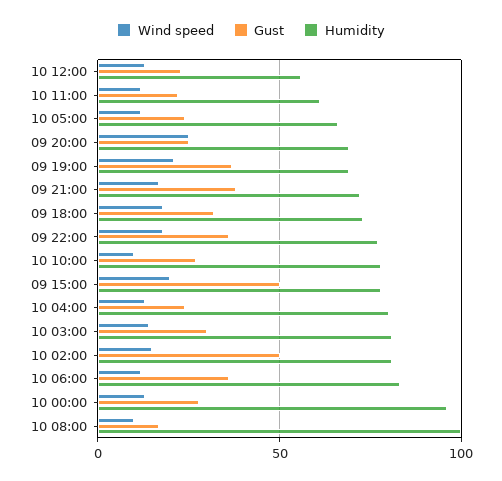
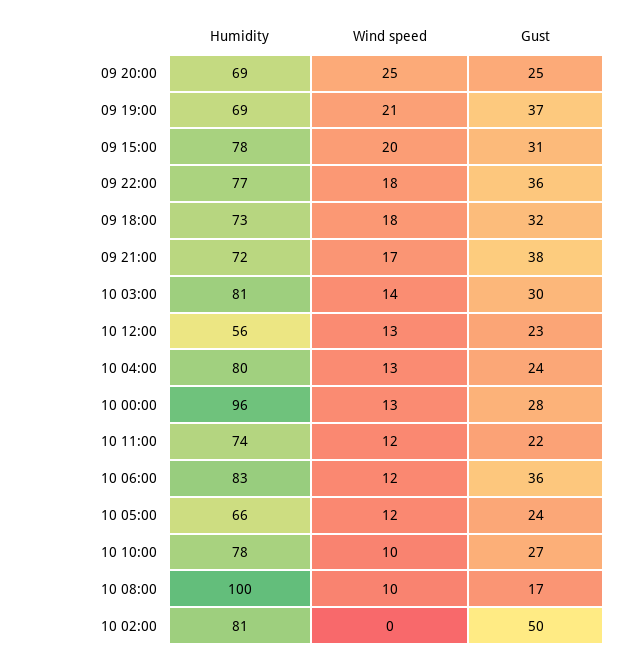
Humidity, 10 11:00: 60 -> 74
Gust, 09 15:00: 50 -> 31
Wind speed, 10 02:00: 15 -> 0

